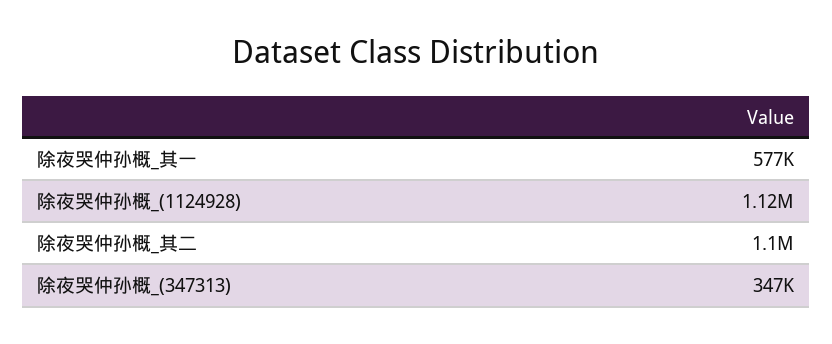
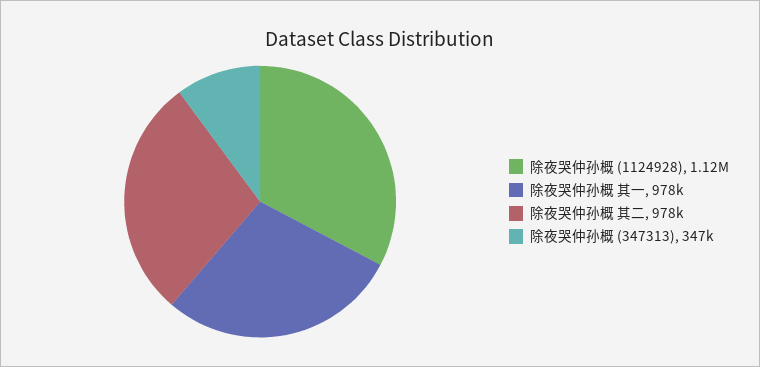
除夜哭仲孙概_其一: 577000 -> 978000
除夜哭仲孙概_其二: 1100000 -> 978000

